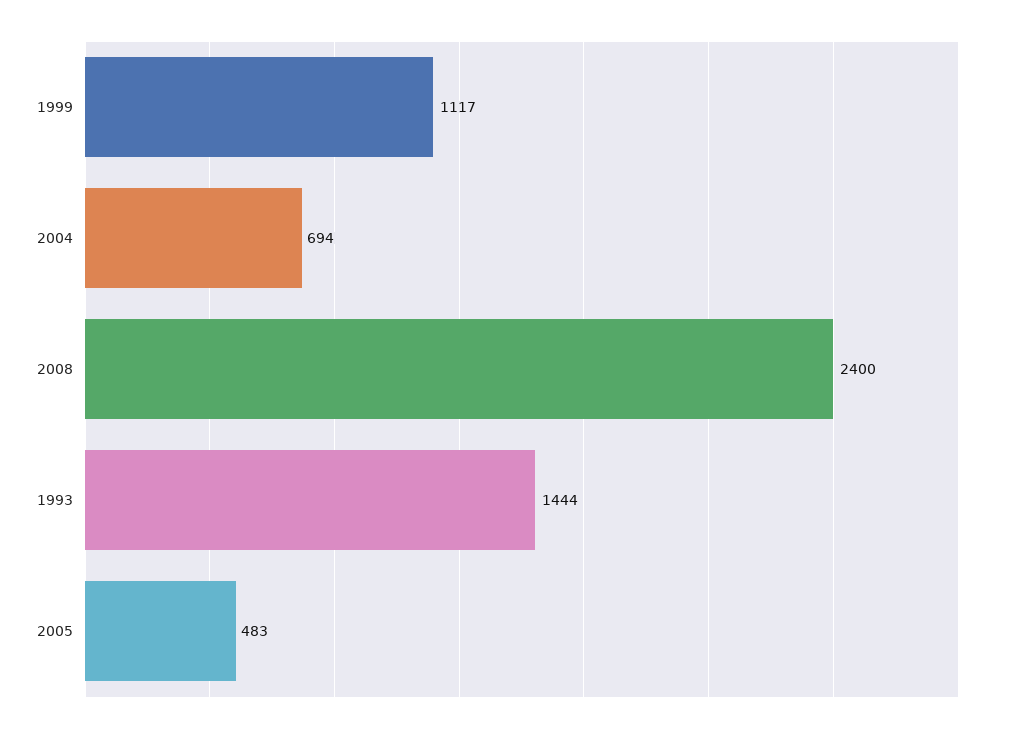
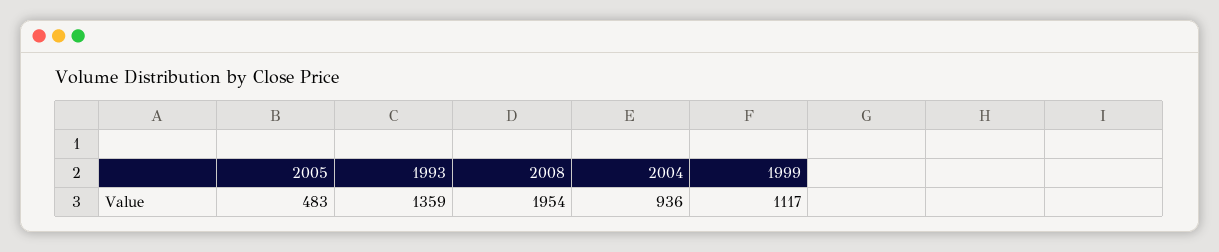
2004: 694 -> 936
2008: 2400 -> 1954
1993: 1444 -> 1359

